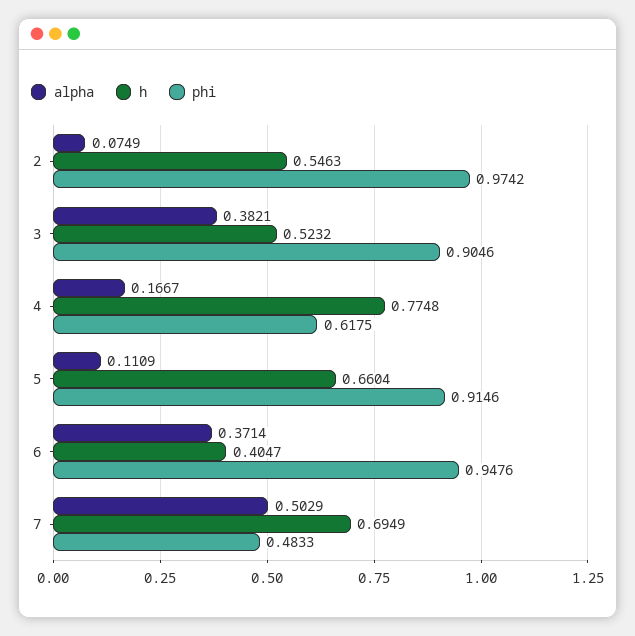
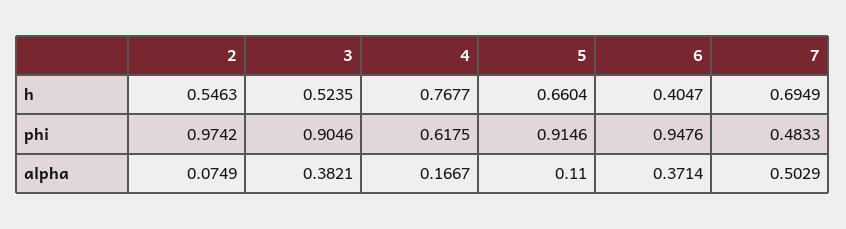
h, 3: 0.5232 -> 0.5235
h, 4: 0.7748 -> 0.7677
alpha, 5: 0.1109 -> 0.11

